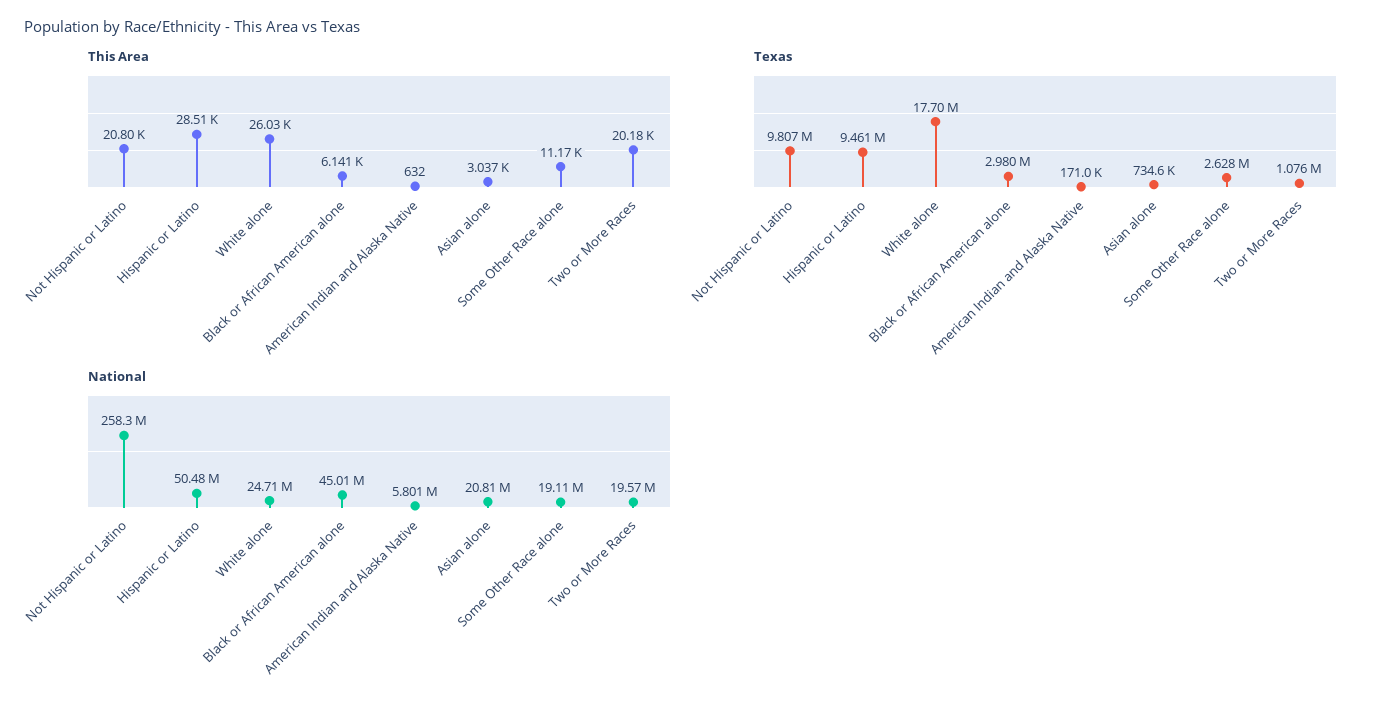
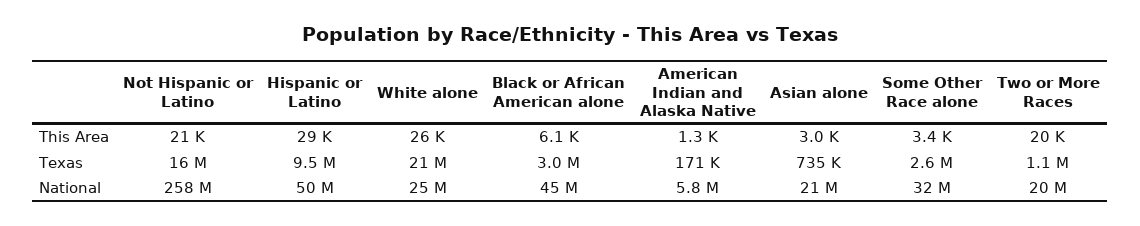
This Area, American Indian and Alaska Native: 632 -> 1300
This Area, Some Other Race alone: 11170 -> 3400
Texas, Not Hispanic or Latino: 9807000 -> 16000000
Texas, White alone: 17700000 -> 21000000
National, Some Other Race alone: 19110000 -> 32000000

